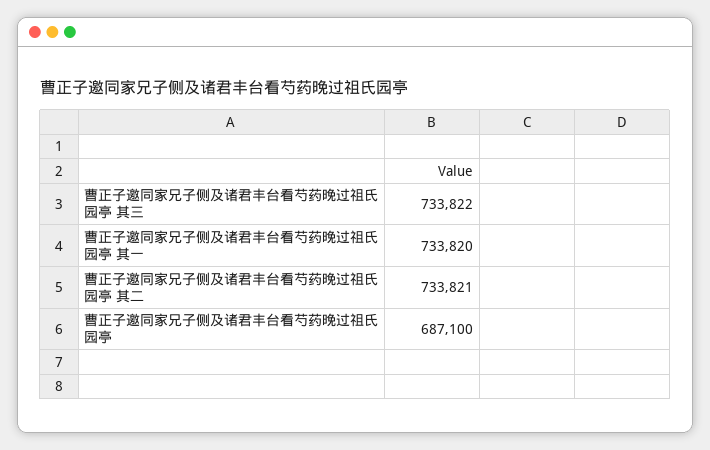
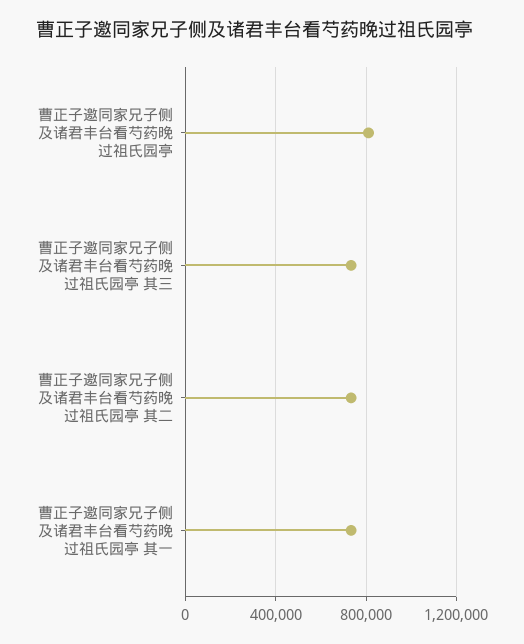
曹正子邀同家兄子侧及诸君丰台看芍药晚过祖氏园亭: 687100 -> 800000

